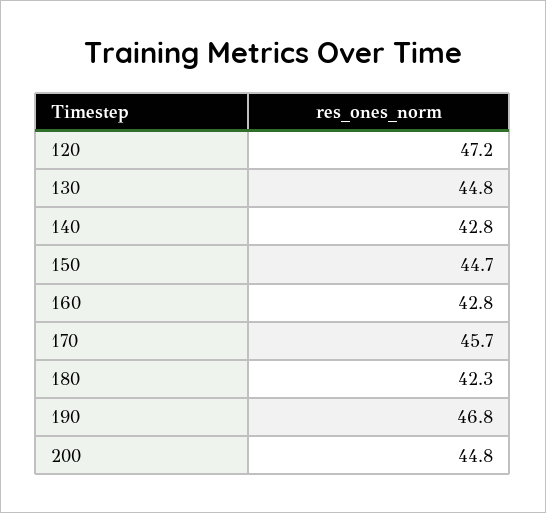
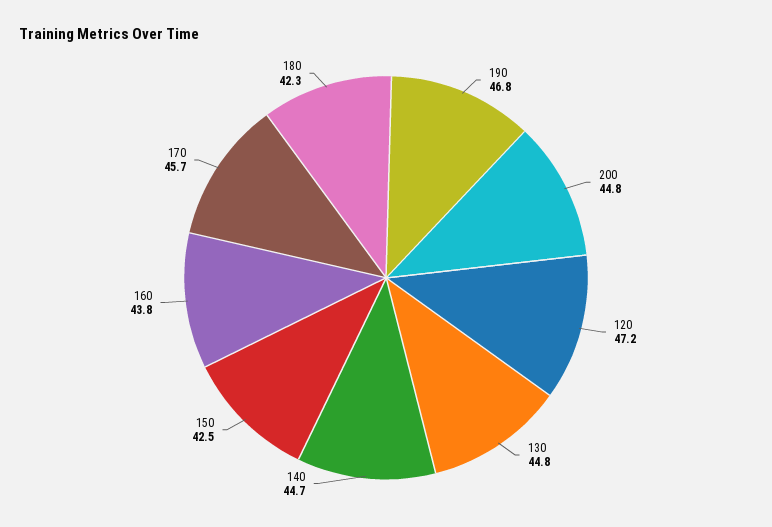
140: 42.8 -> 44.7
150: 44.7 -> 42.5
160: 42.8 -> 43.8

